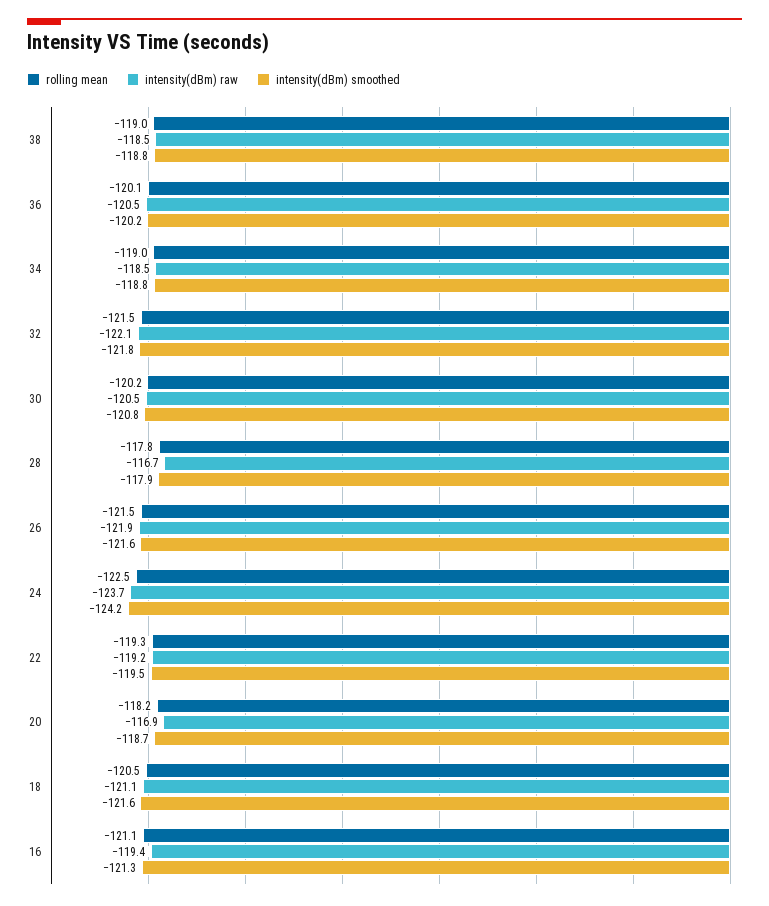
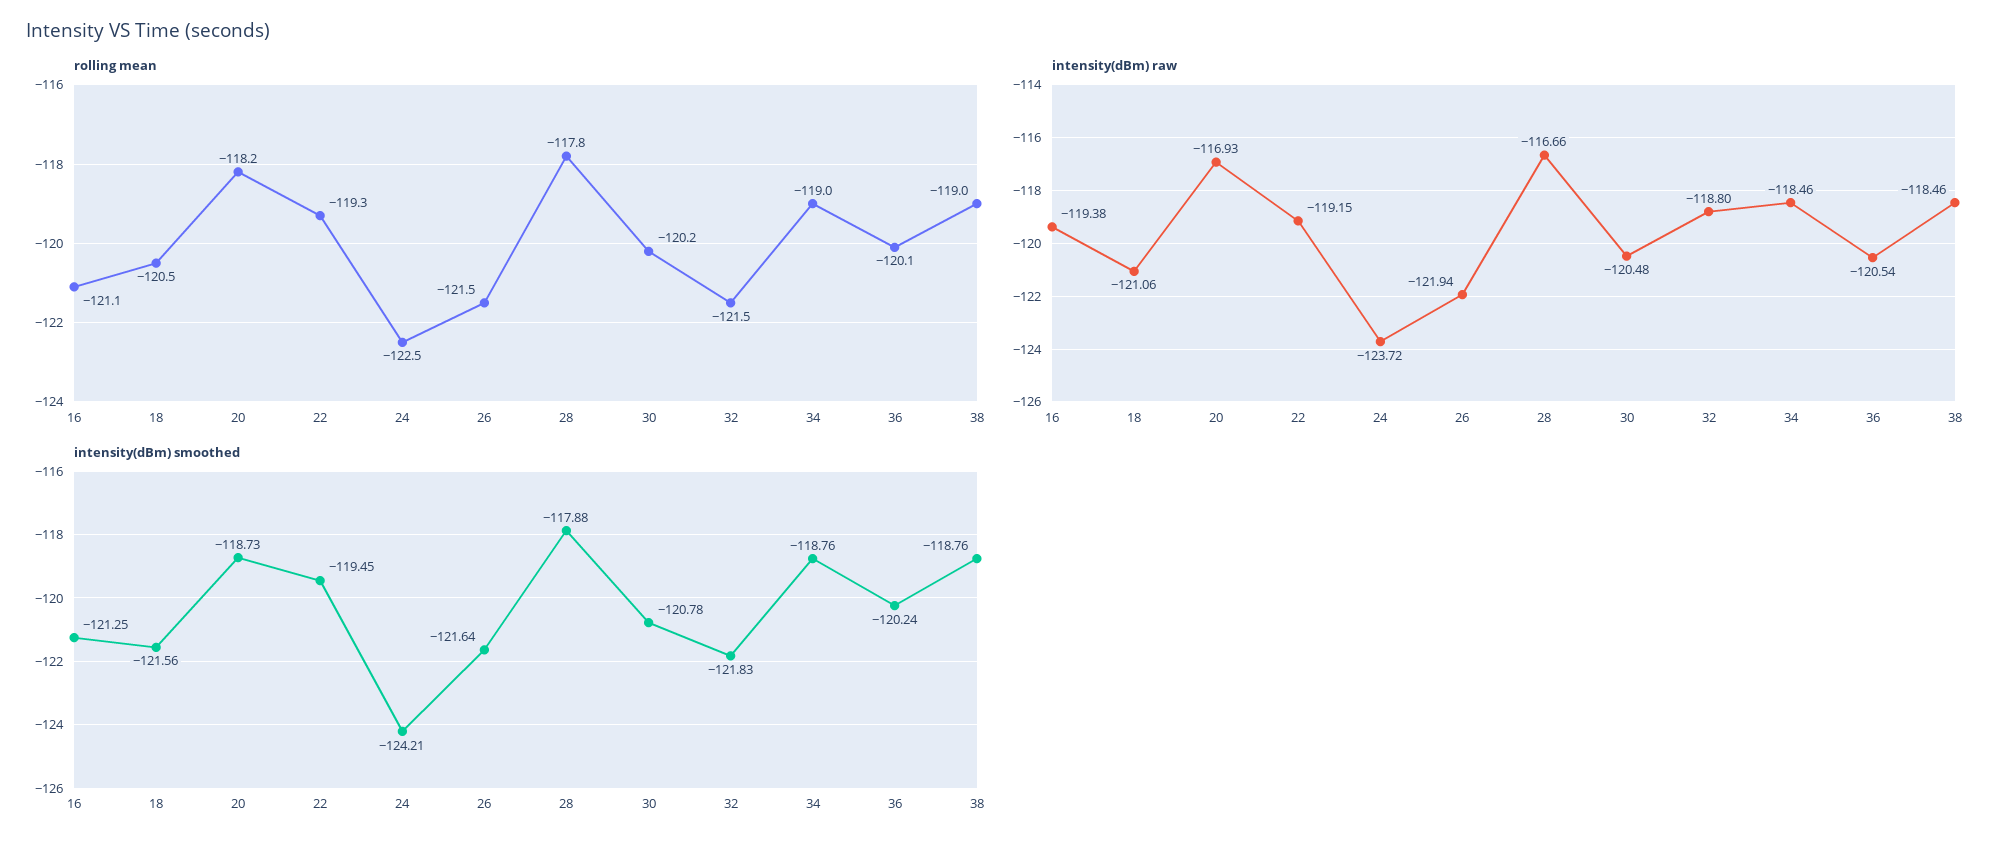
intensity(dBm) raw, 32: -122.1 -> -118.8

